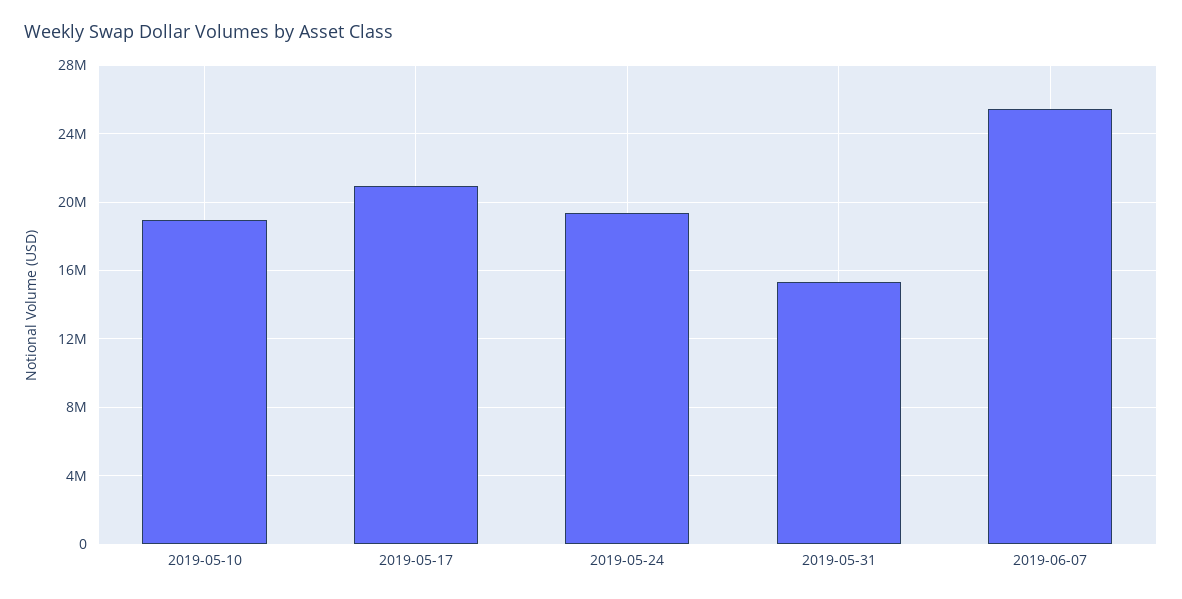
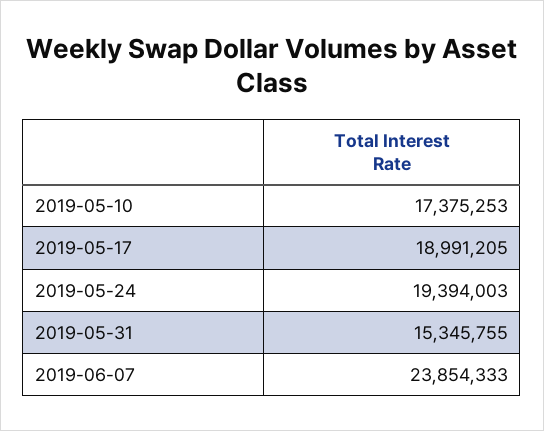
2019-05-10: 19000000 -> 17375253
2019-05-17: 21000000 -> 18991205
2019-06-07: 25500000 -> 23854333

